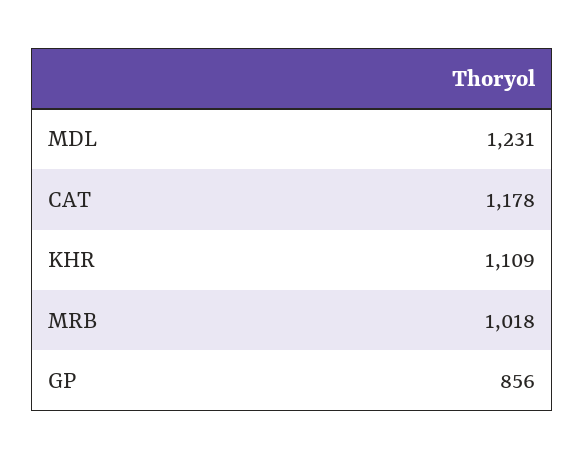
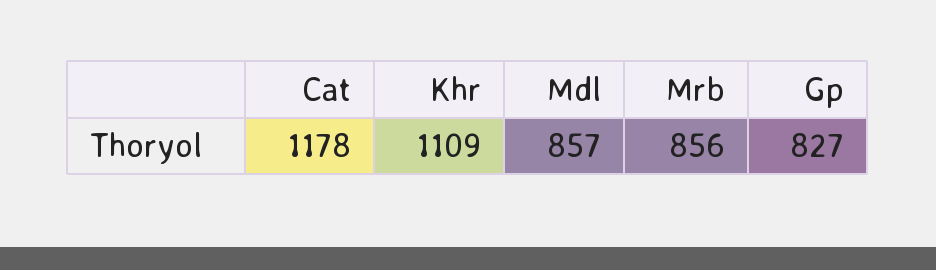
MDL: 1231 -> 857
MRB: 1018 -> 856
GP: 856 -> 827

